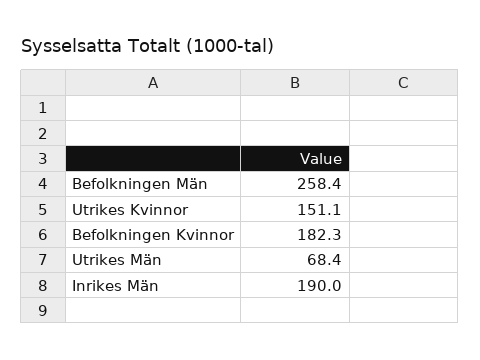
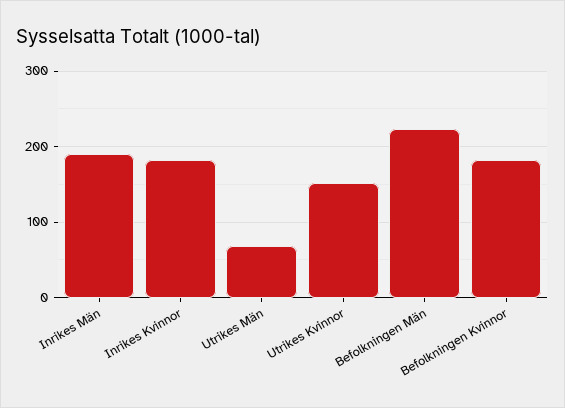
Befolkningen Män: 258.4 -> 220
Inrikes Kvinnor: none -> 180

